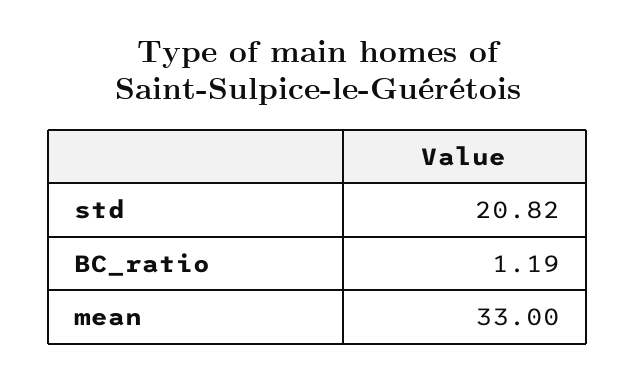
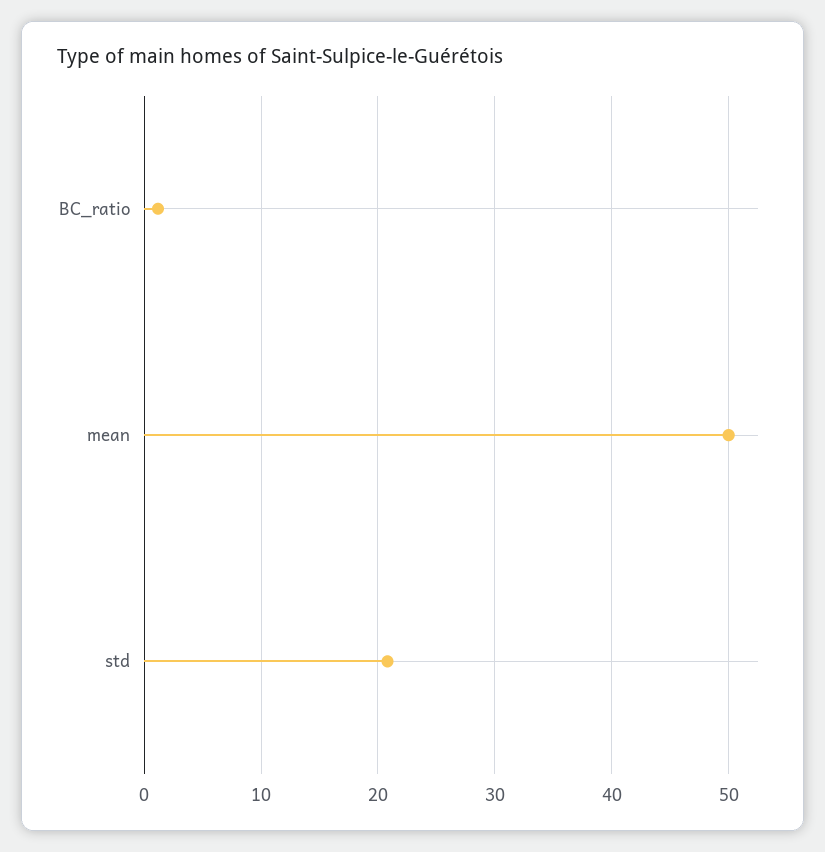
mean: 33 -> 50

